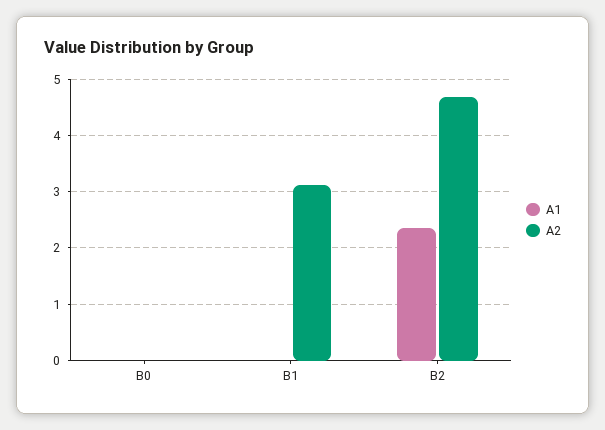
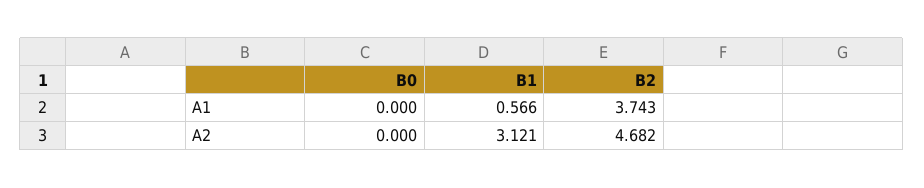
A1, B1: 0 -> 0.566
A1, B2: 2.4 -> 3.743

